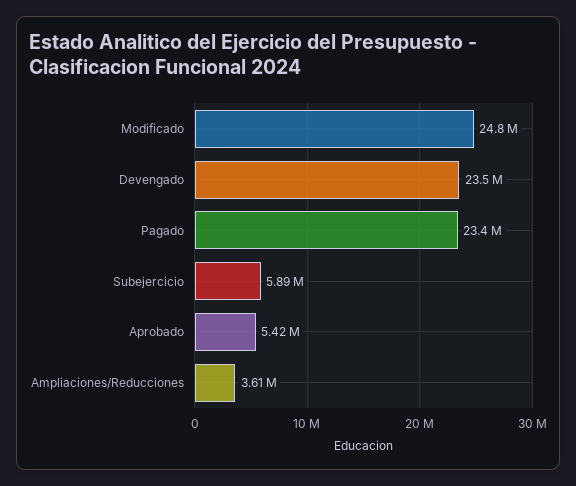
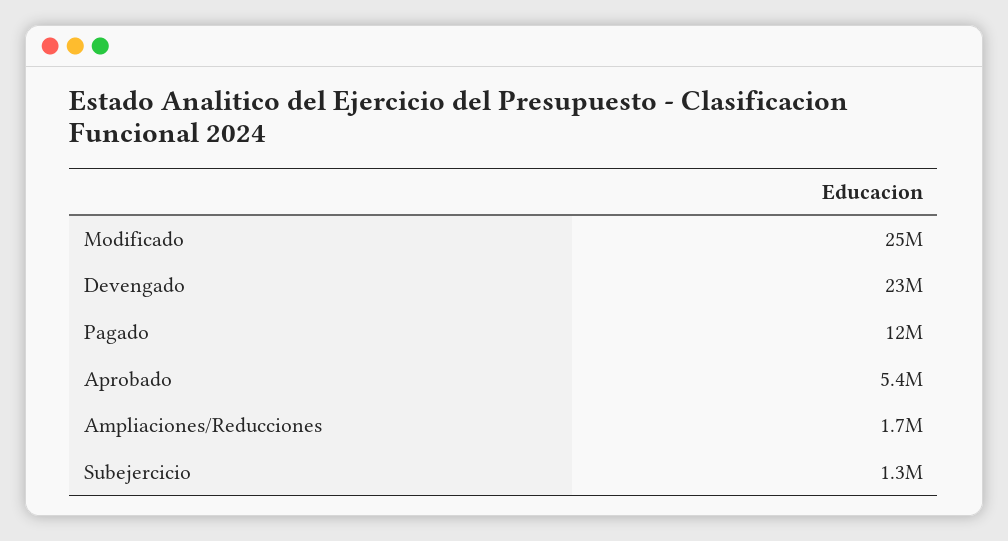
Pagado: 23400000 -> 12000000
Subejercicio: 5890000 -> 1300000
Ampliaciones/Reducciones: 3610000 -> 1700000

